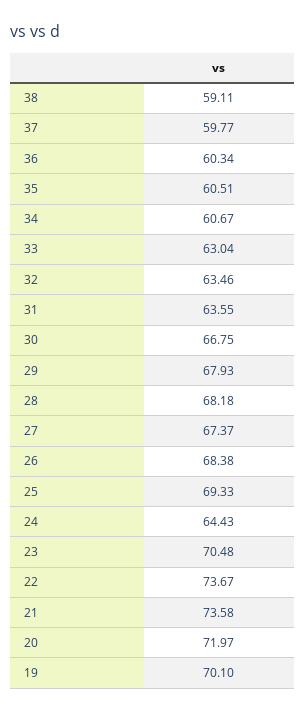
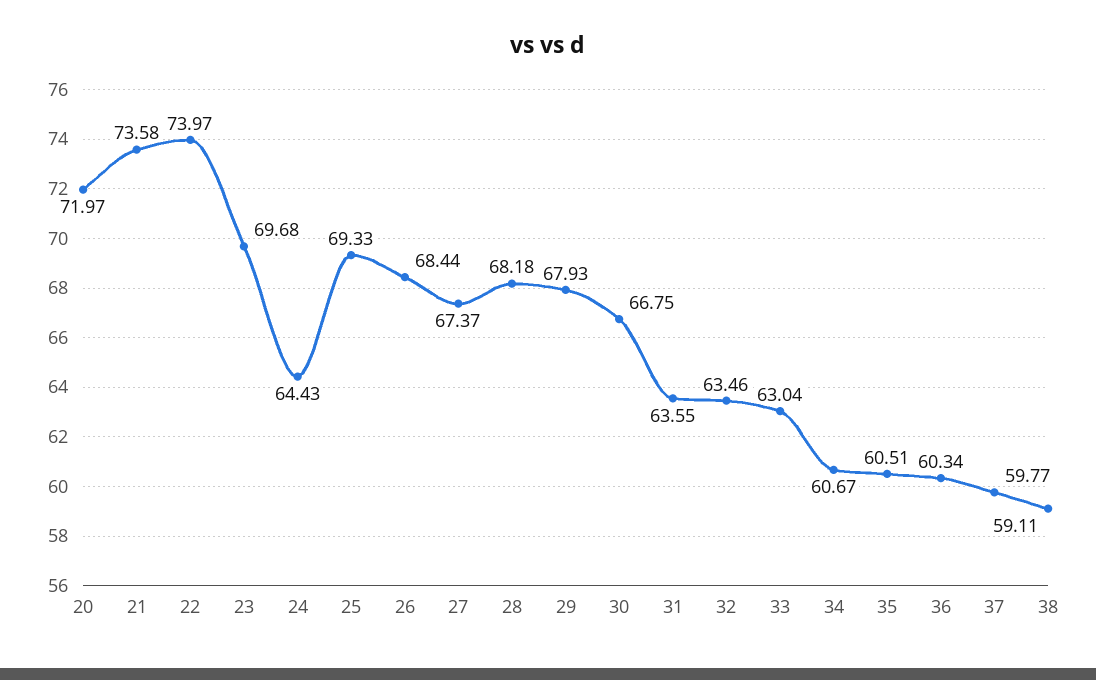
26: 68.38 -> 68.44
23: 70.48 -> 69.68
22: 73.67 -> 73.97
19: 70.1 -> none

